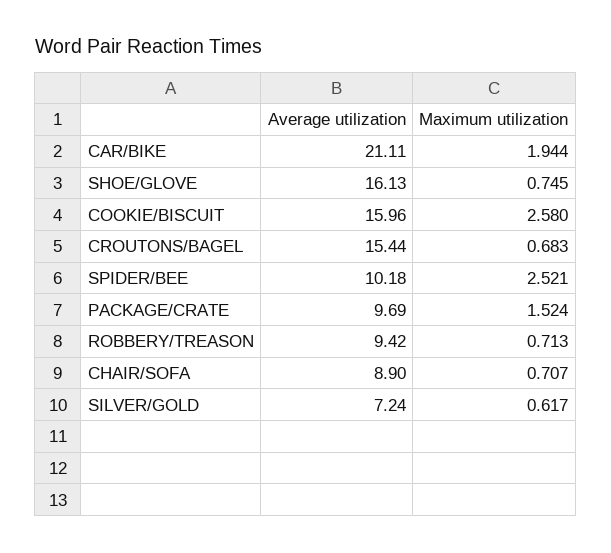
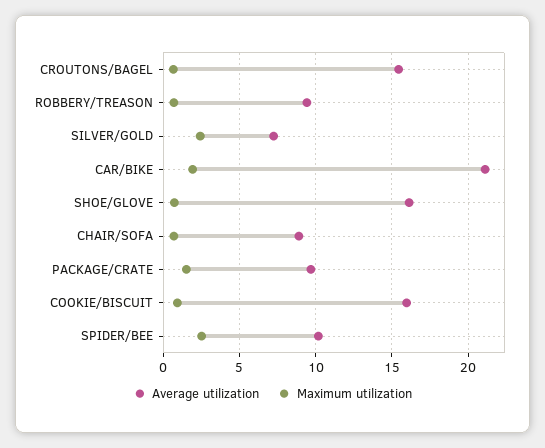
Maximum utilization, COOKIE/BISCUIT: 2.58 -> 1
Maximum utilization, SILVER/GOLD: 0.617 -> 2.5

